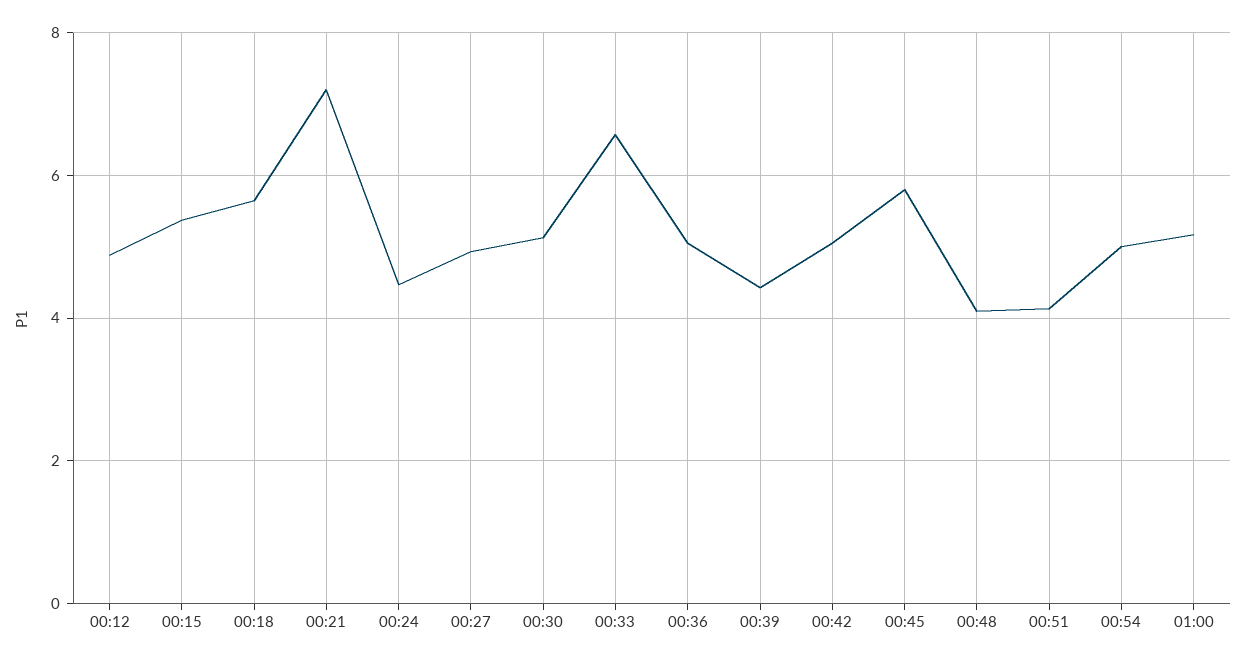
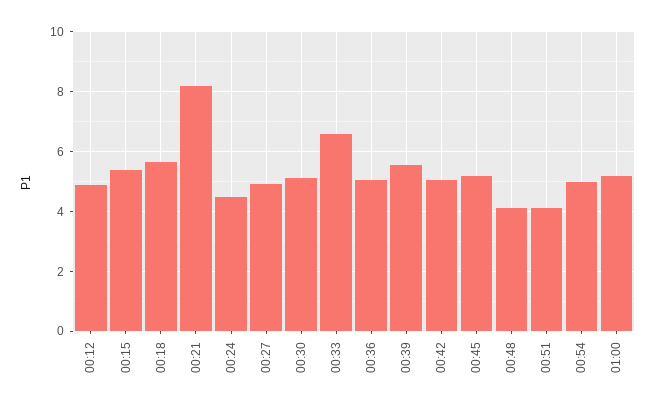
00:21: 7.2 -> 8.25
00:39: 4.4 -> 5.5
00:45: 5.8 -> 5.25

